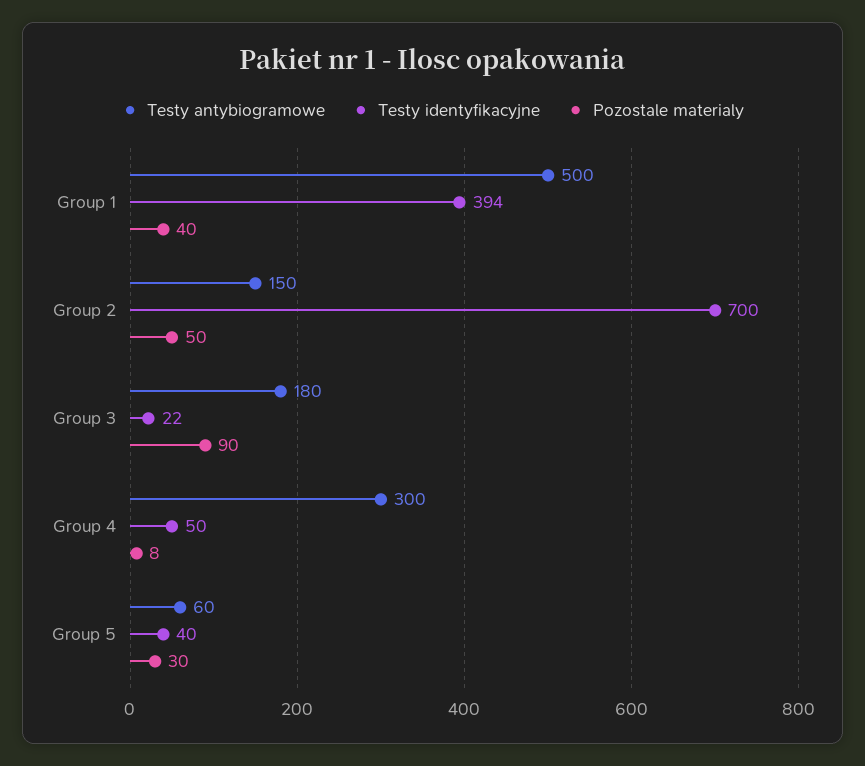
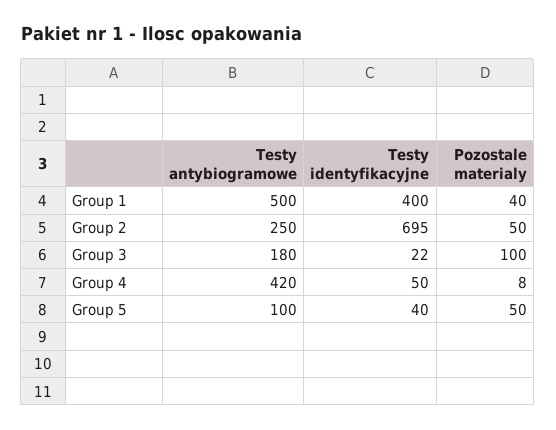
Testy identyfikacyjne, Group 1: 394 -> 400
Testy antybiogramowe, Group 2: 150 -> 250
Testy identyfikacyjne, Group 2: 700 -> 695
Pozostale materialy, Group 3: 90 -> 100
Testy antybiogramowe, Group 4: 300 -> 420
Testy antybiogramowe, Group 5: 60 -> 100
Pozostale materialy, Group 5: 30 -> 50

